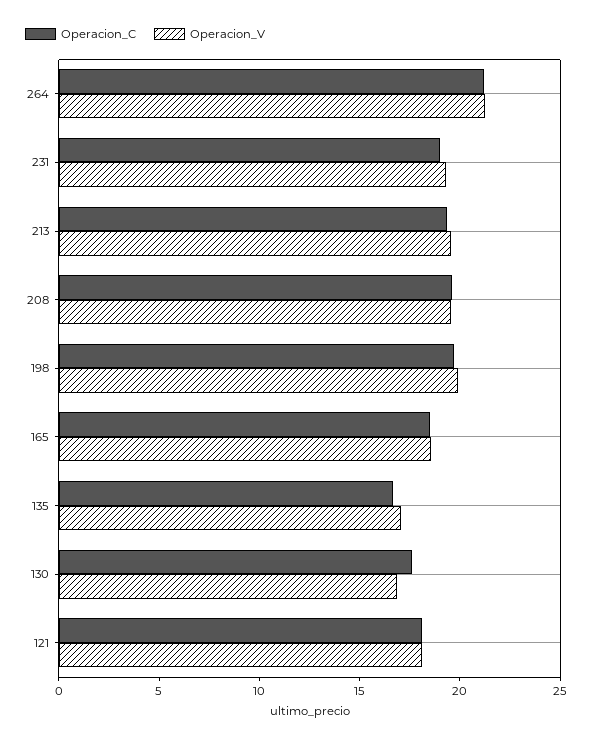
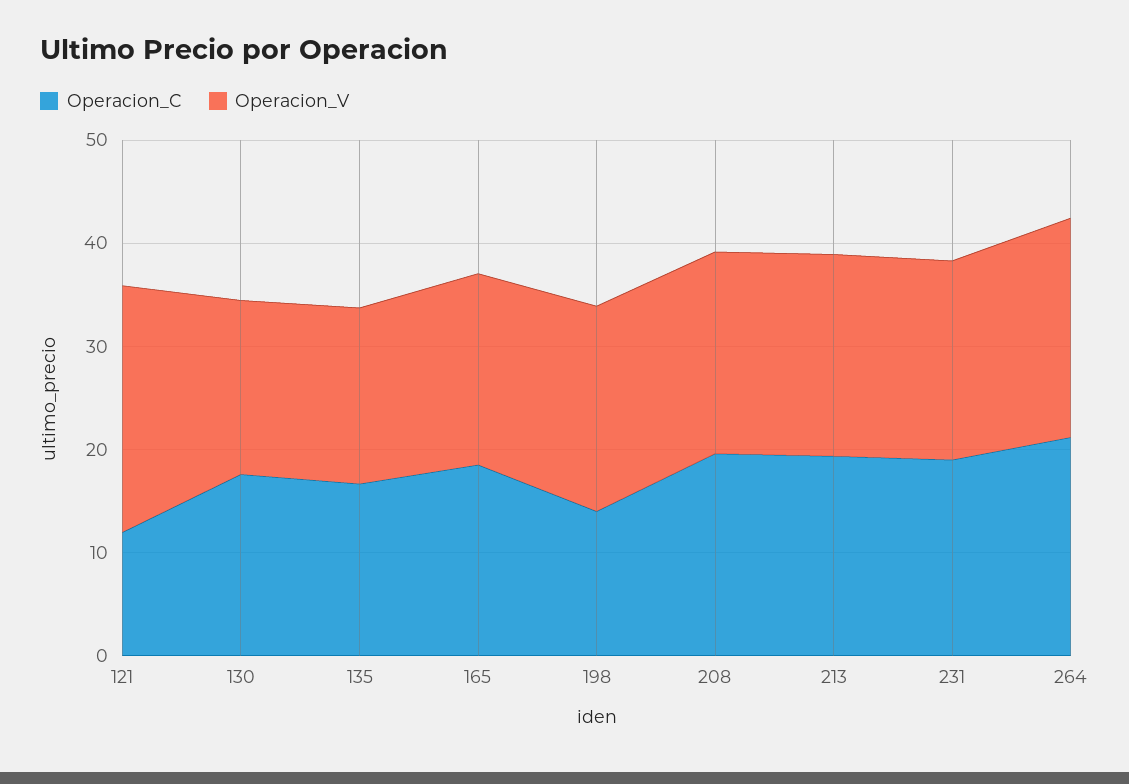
Operacion_C, 198: 20 -> 14
Operacion_C, 121: 18 -> 12
Operacion_V, 121: 18 -> 24

